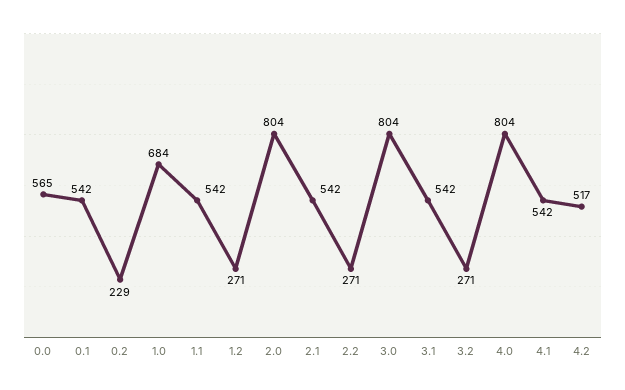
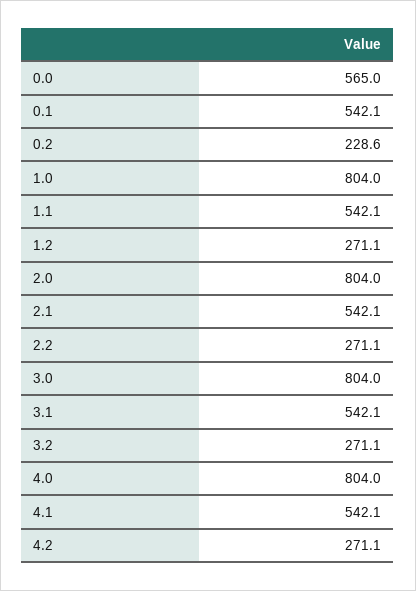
1.0: 684 -> 804
4.2: 517 -> 271.1

